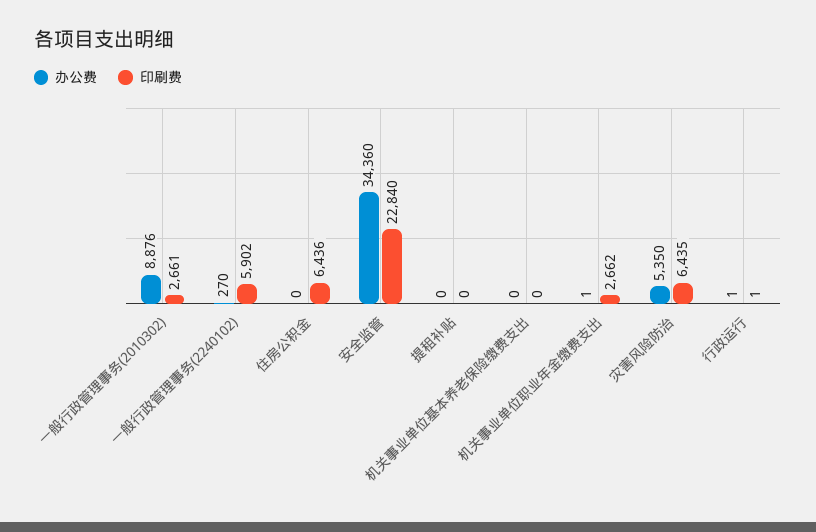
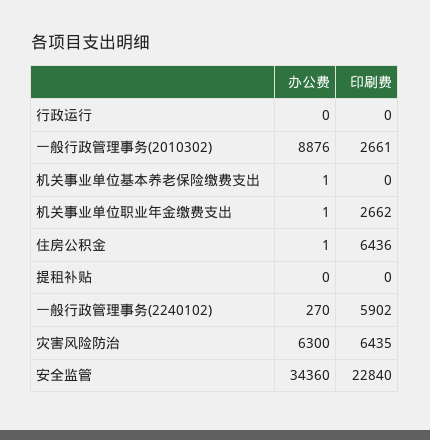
办公费, 住房公积金: 0 -> 1
办公费, 机关事业单位基本养老保险缴费支出: 0 -> 1
办公费, 灾害风险防治: 5350 -> 6300
办公费, 行政运行: 1 -> 0
印刷费, 行政运行: 1 -> 0

